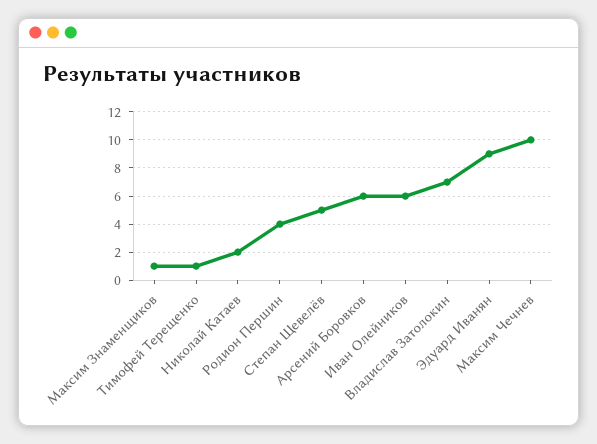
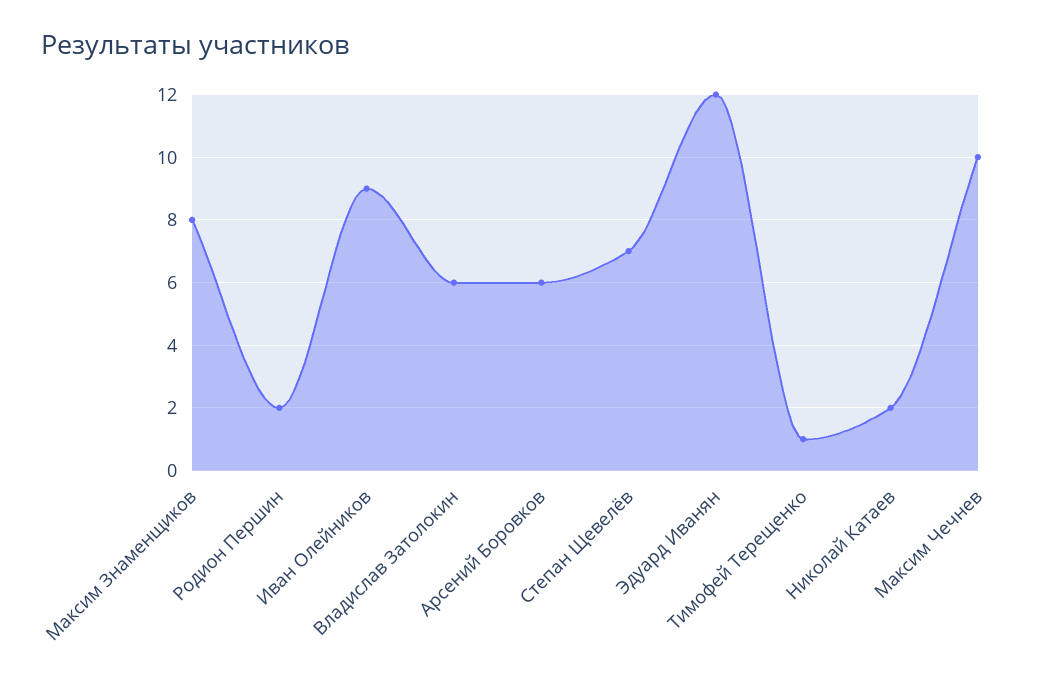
Максим Знаменщиков: 1 -> 8
Родион Першин: 4 -> 2
Степан Щевелёв: 5 -> 7
Иван Олейников: 6 -> 9
Владислав Затолокин: 7 -> 6
Эдуард Иванян: 9 -> 12

